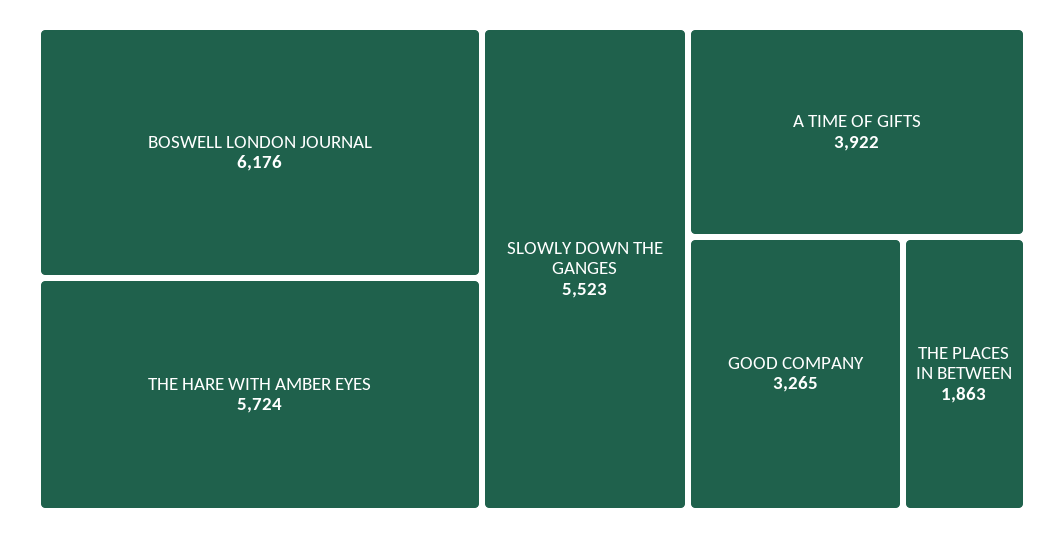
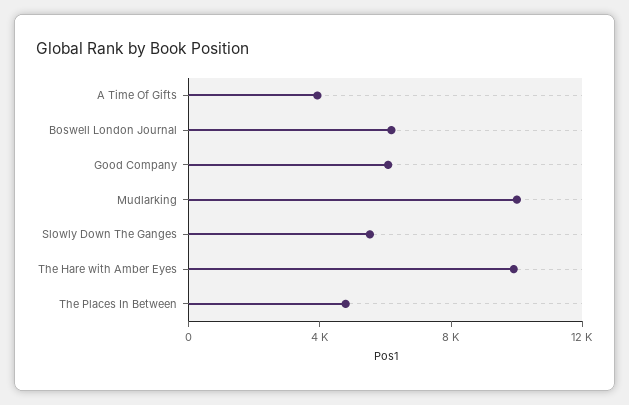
THE HARE WITH AMBER EYES: 5724 -> 10000
GOOD COMPANY: 3265 -> 6000
THE PLACES IN BETWEEN: 1863 -> 5000
Mudlarking: none -> 10000

